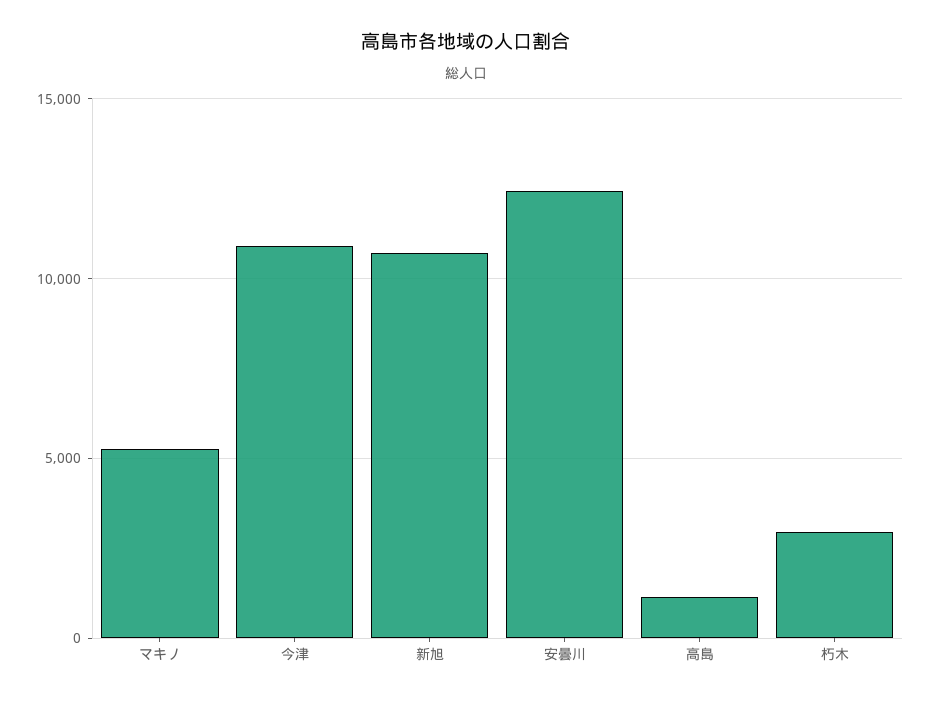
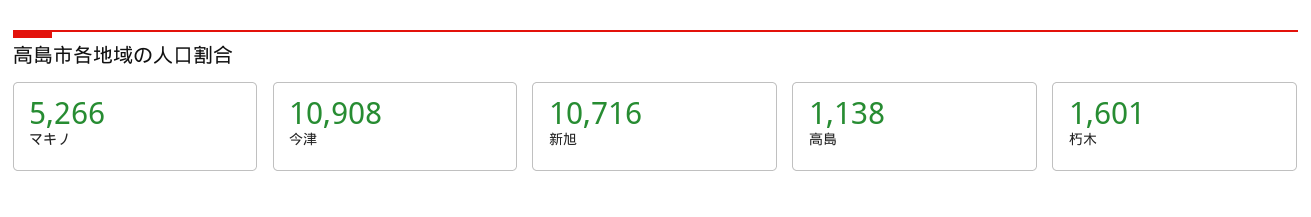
安曇川: 12500 -> none
朽木: 3000 -> 1601

